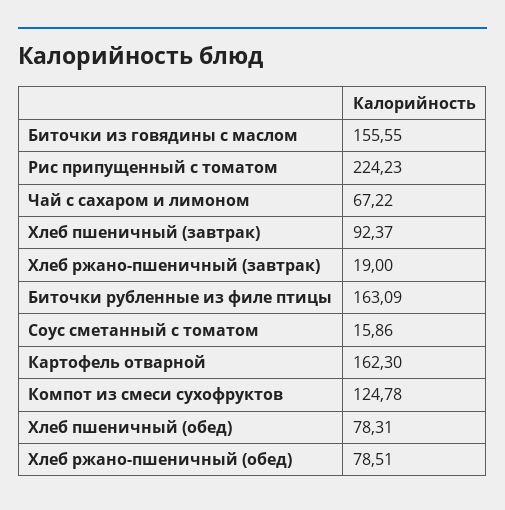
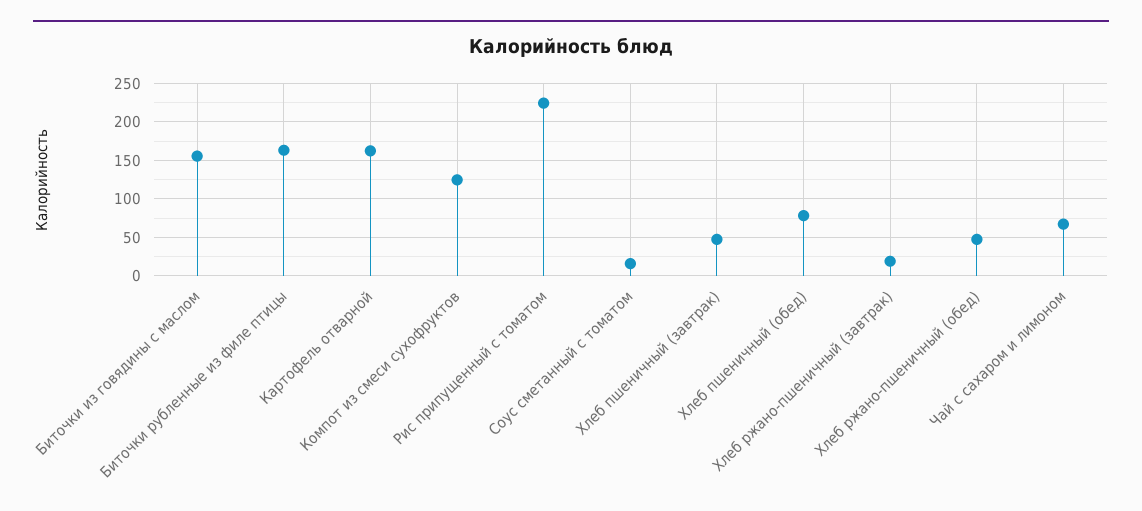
Хлеб пшеничный (завтрак): 92.37 -> 50
Хлеб ржано-пшеничный (обед): 78.51 -> 50

